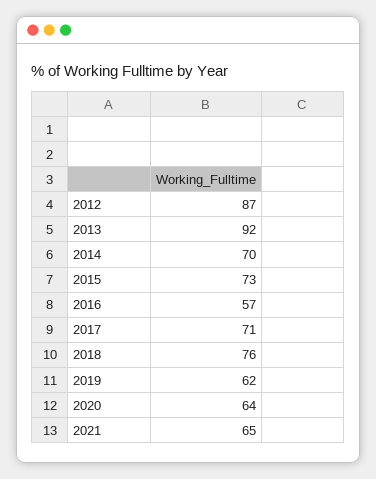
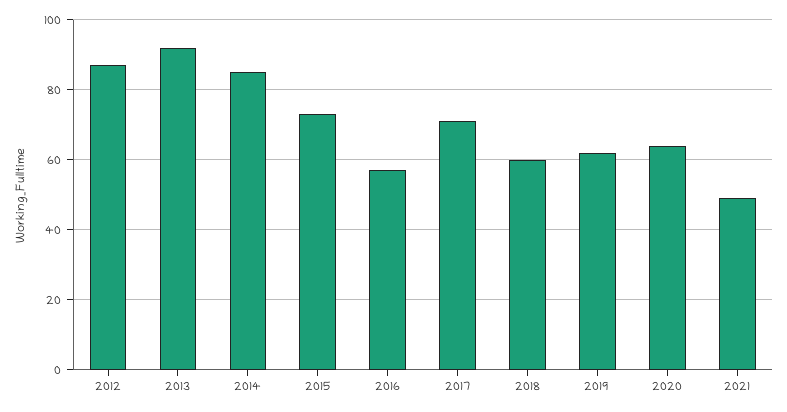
2014: 70 -> 85
2018: 76 -> 60
2021: 65 -> 50

